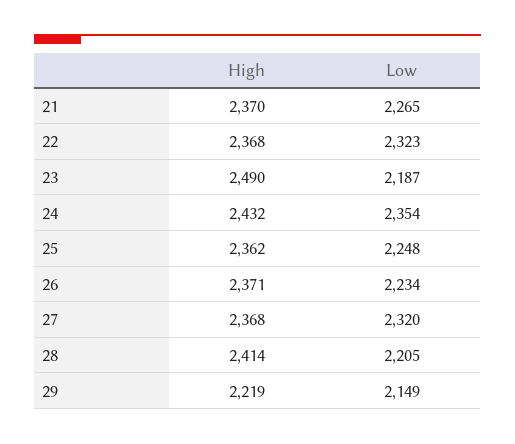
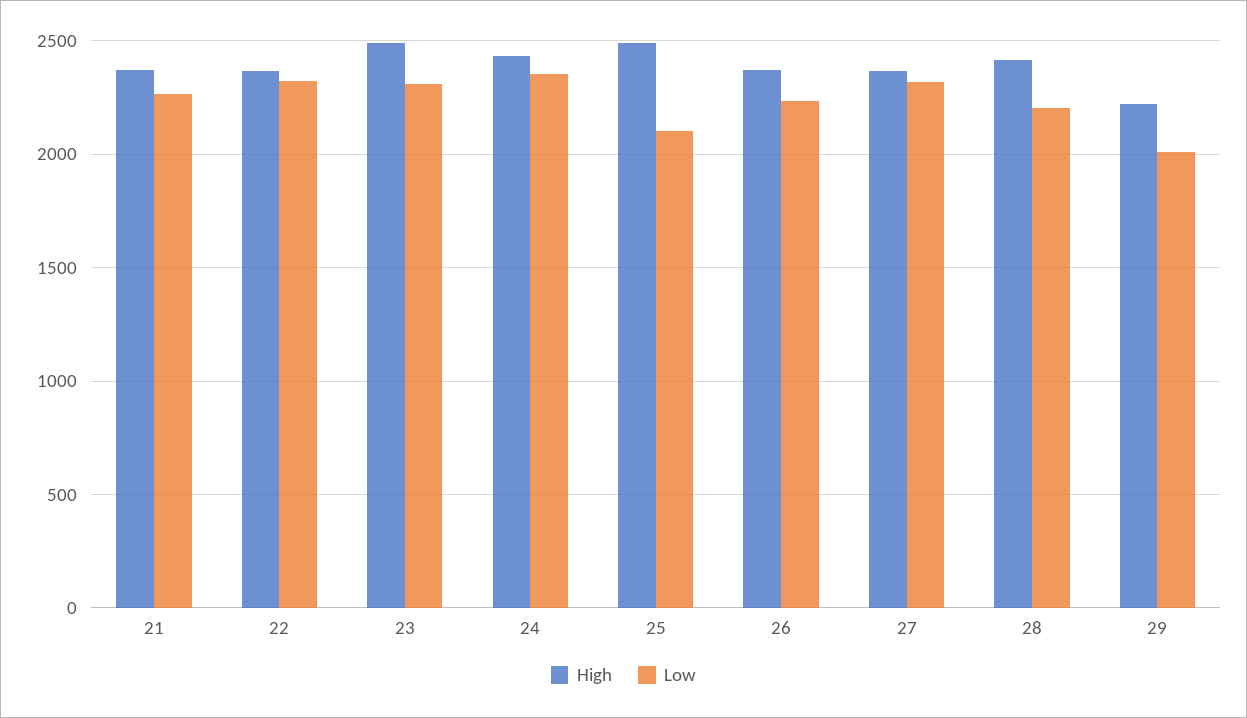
Low, 23: 2187 -> 2300
High, 25: 2362 -> 2500
Low, 25: 2248 -> 2100
Low, 29: 2149 -> 2000

